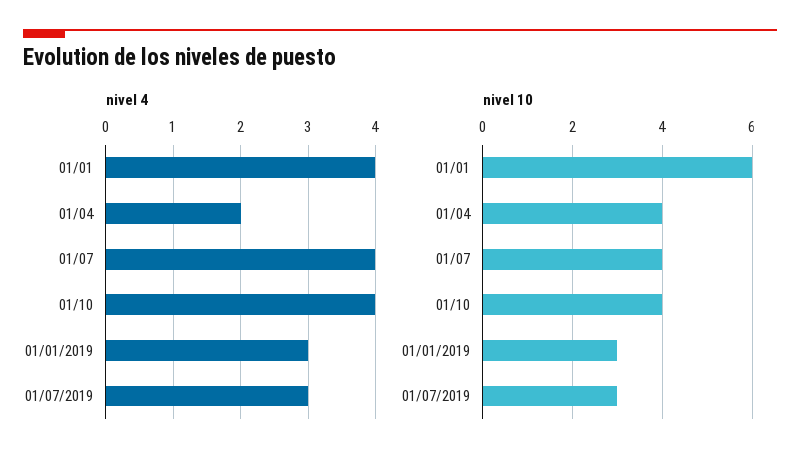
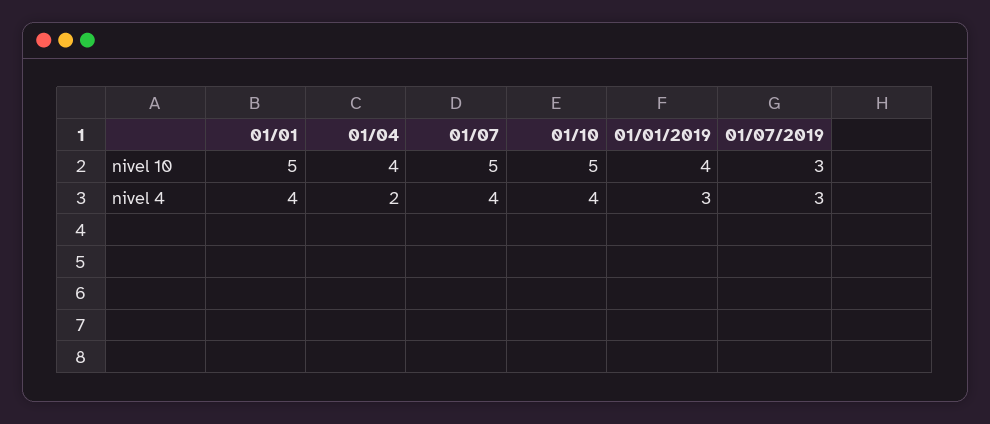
nivel 10, 01/01: 6 -> 5
nivel 10, 01/07: 4 -> 5
nivel 10, 01/10: 4 -> 5
nivel 10, 01/01/2019: 3 -> 4

